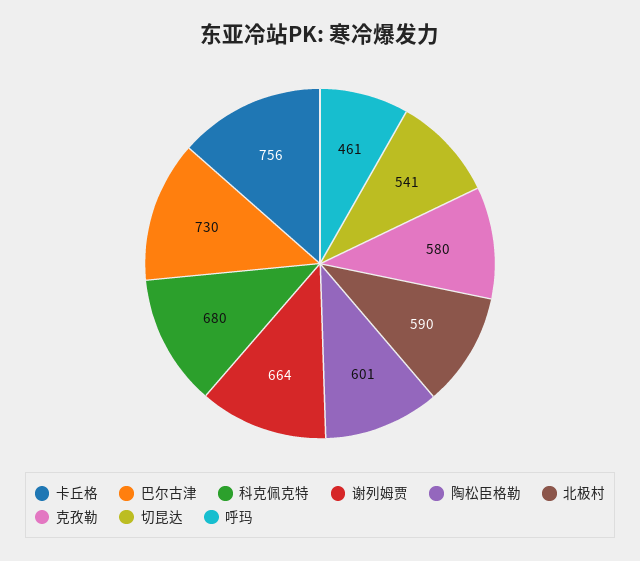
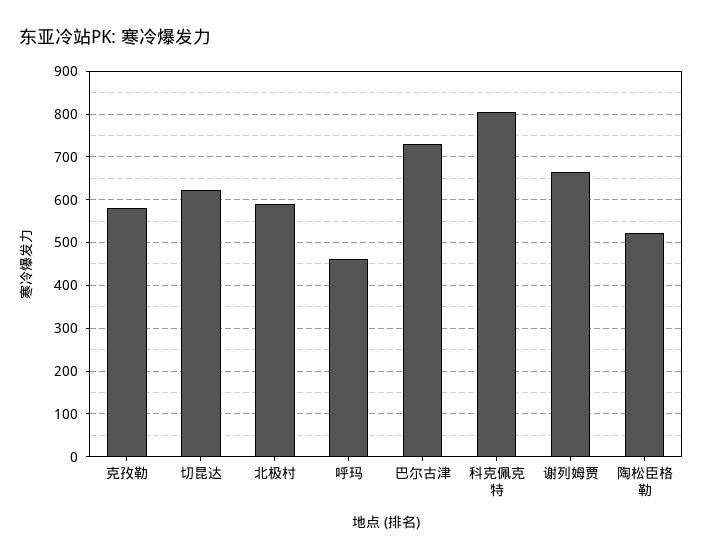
卡丘格: 756 -> none
科克佩克特: 680 -> 800
陶松臣格勒: 601 -> 520
切昆达: 541 -> 620

